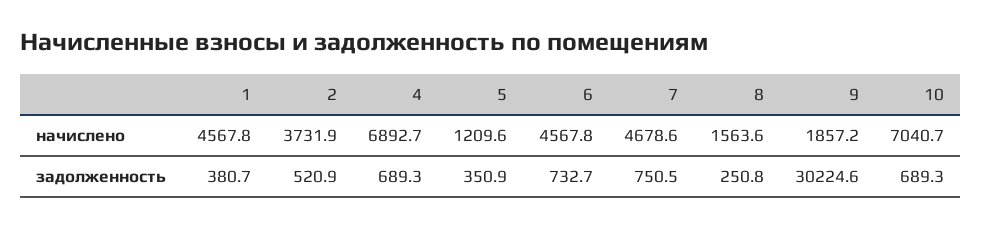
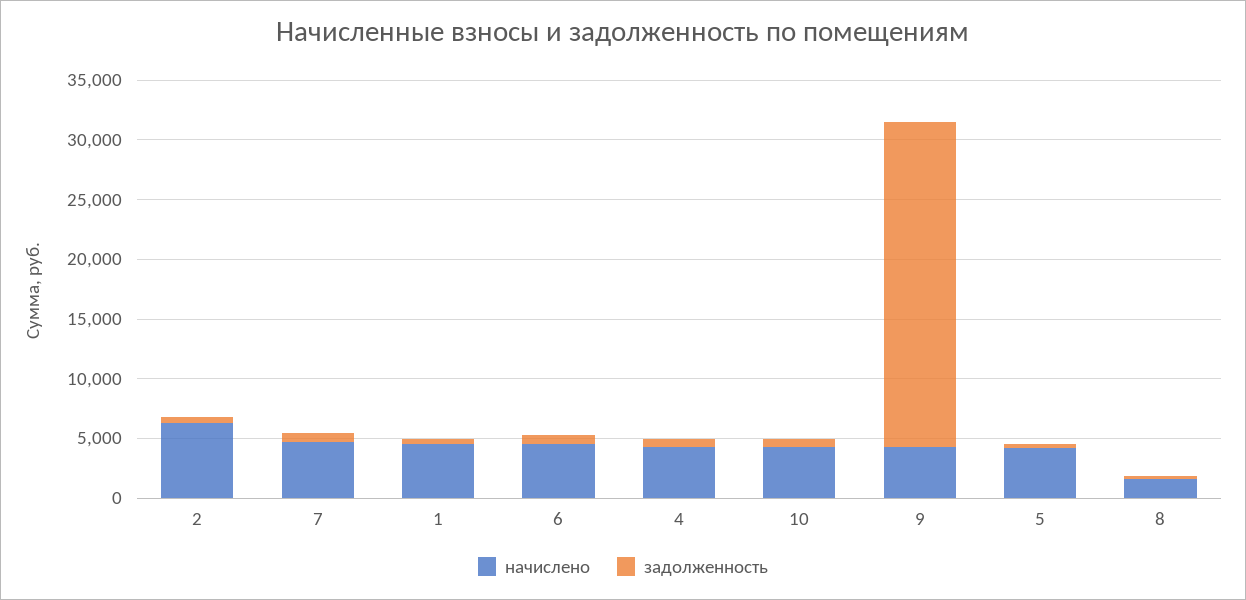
начислено, 2: 3731.9 -> 6000
начислено, 4: 6892.7 -> 4000
начислено, 5: 1209.6 -> 4000
начислено, 9: 1857.2 -> 4000
начислено, 10: 7040.7 -> 4000
задолженность, 9: 30224.6 -> 27000

